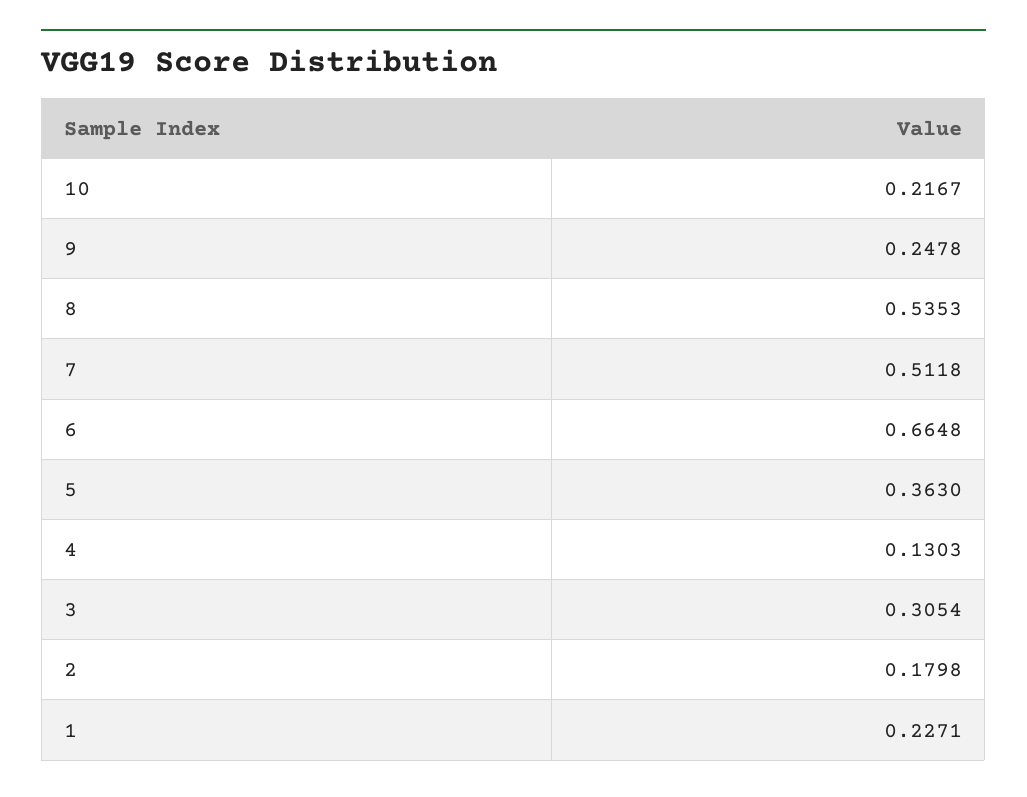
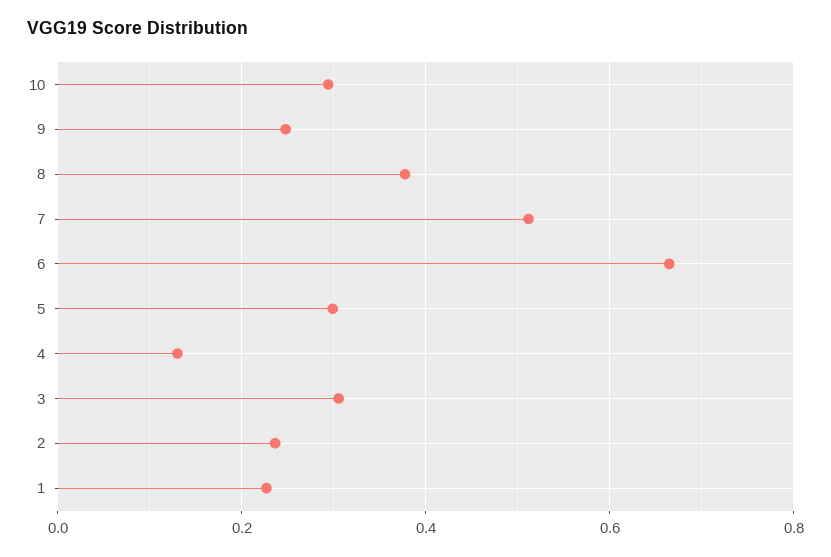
10: 0.2167 -> 0.3
8: 0.5353 -> 0.38
5: 0.363 -> 0.3
2: 0.1798 -> 0.24

